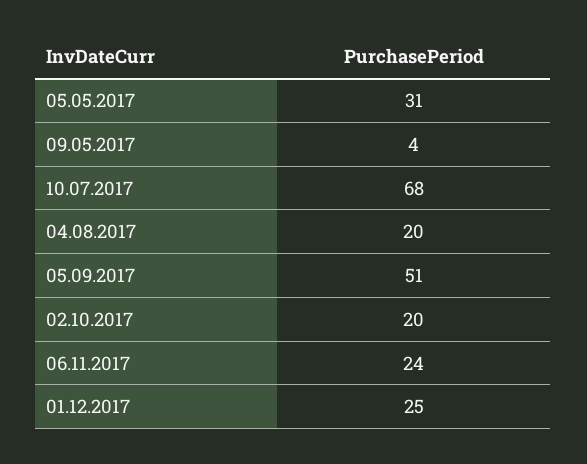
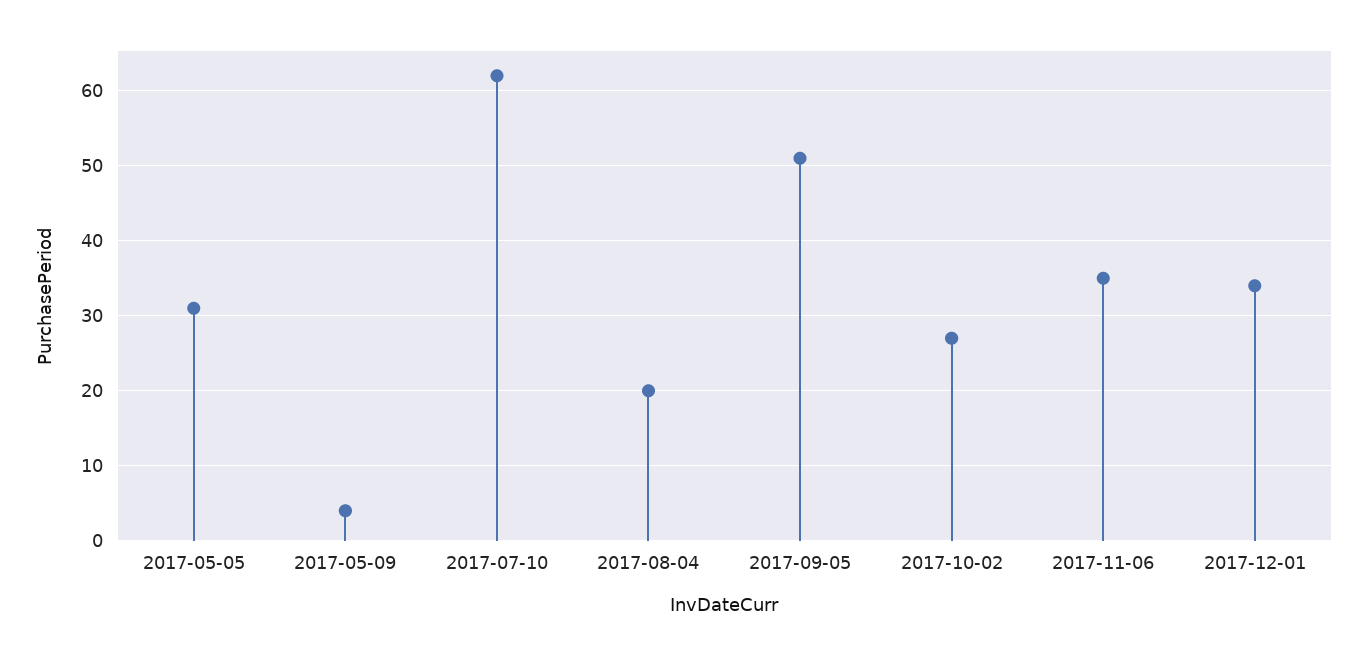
10.07.2017: 68 -> 62
02.10.2017: 20 -> 27
06.11.2017: 24 -> 35
01.12.2017: 25 -> 34

